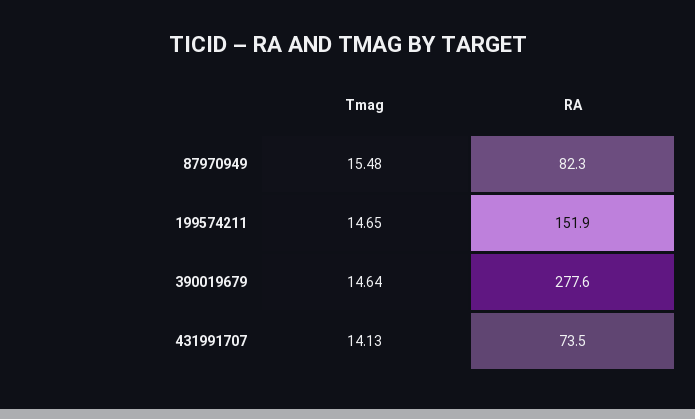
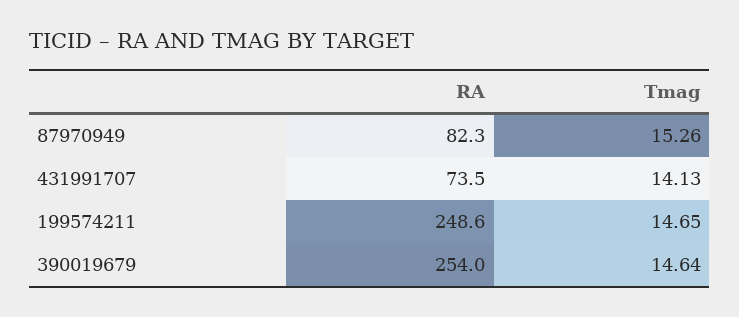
Tmag, 87970949: 15.48 -> 15.26
RA, 199574211: 151.9 -> 248.6
RA, 390019679: 277.6 -> 254

